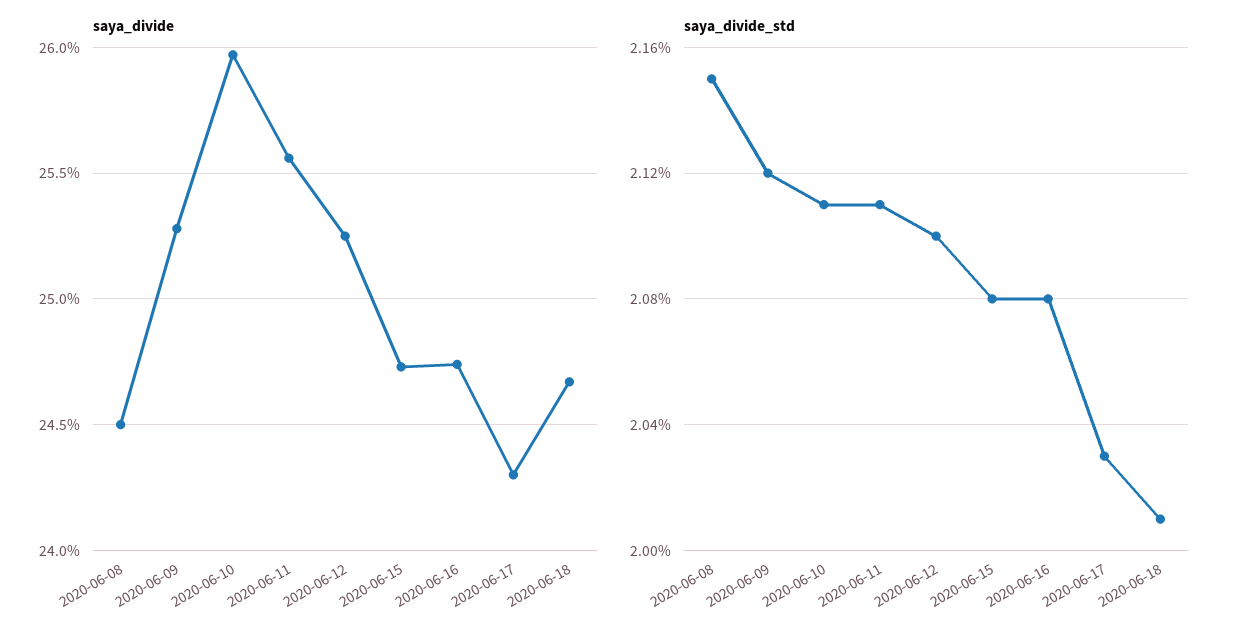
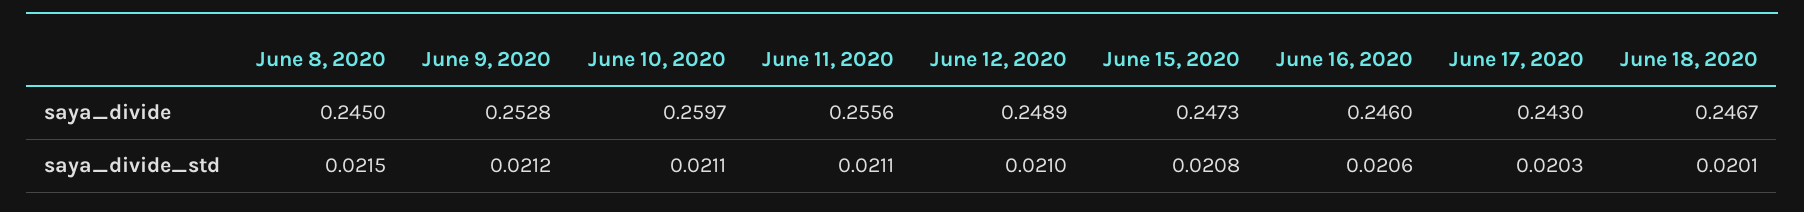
saya_divide, 2020-06-12: 0.2525 -> 0.2489
saya_divide, 2020-06-16: 0.2475 -> 0.246
saya_divide_std, 2020-06-16: 0.0208 -> 0.0206

